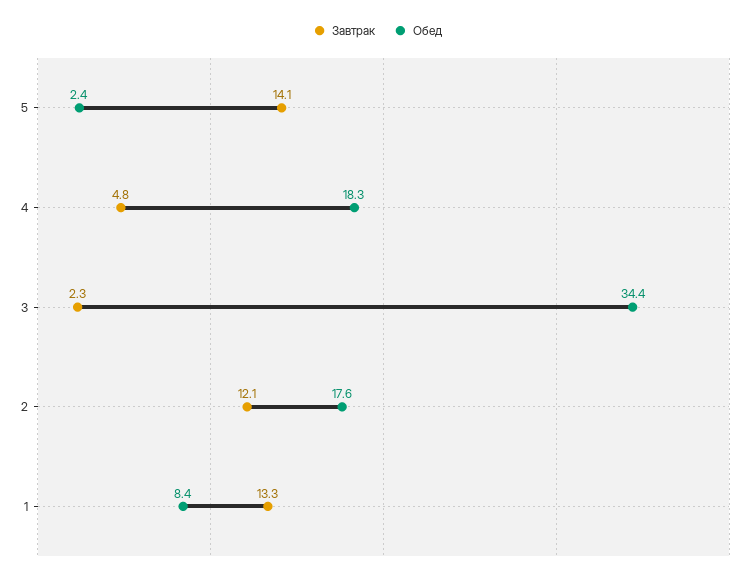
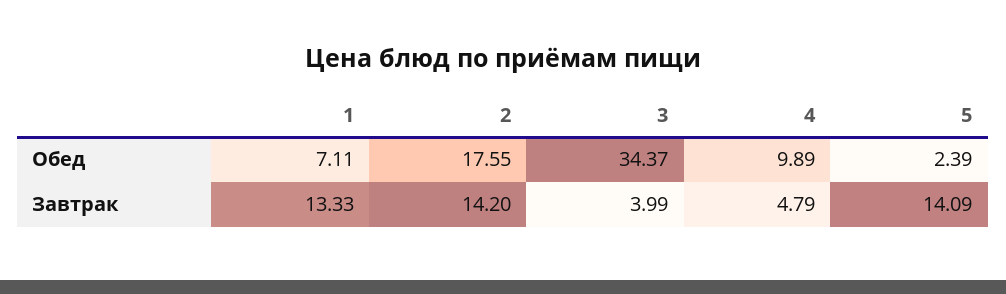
Обед, 4: 18.3 -> 9.89
Завтрак, 3: 2.3 -> 3.99
Завтрак, 2: 12.1 -> 14.2
Обед, 1: 8.4 -> 7.11

